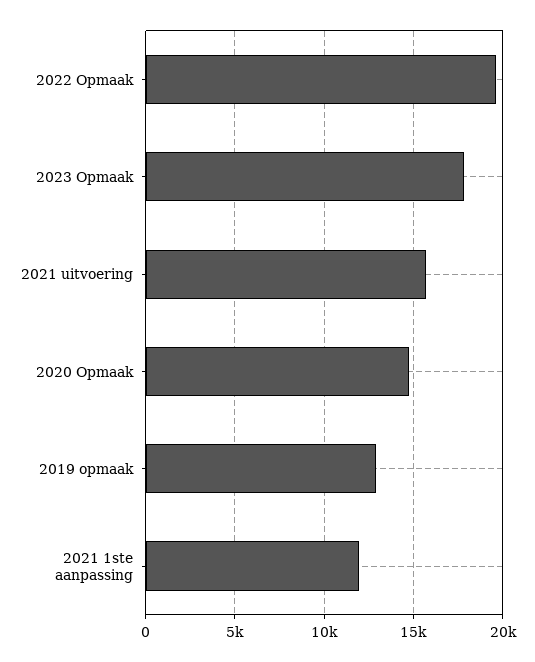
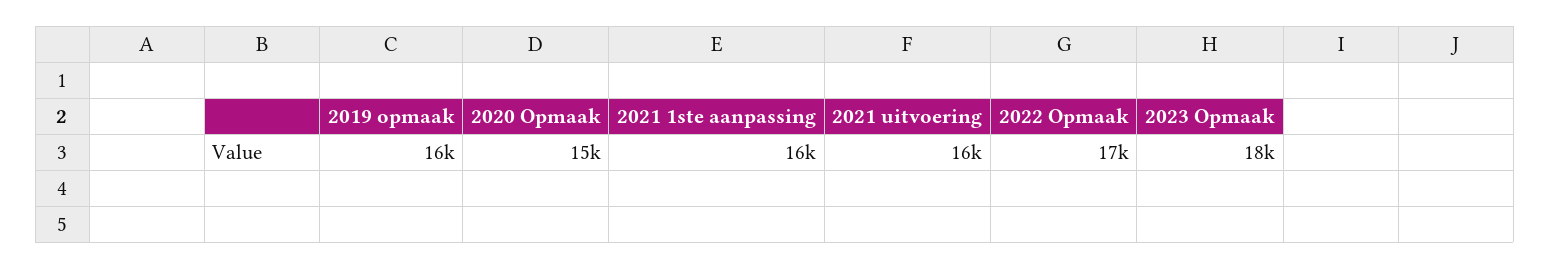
2022 Opmaak: 19500 -> 17000
2019 opmaak: 13000 -> 16000
2021 1ste aanpassing: 12000 -> 16000

